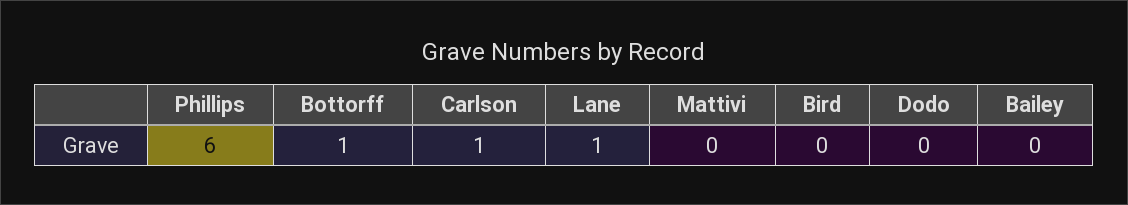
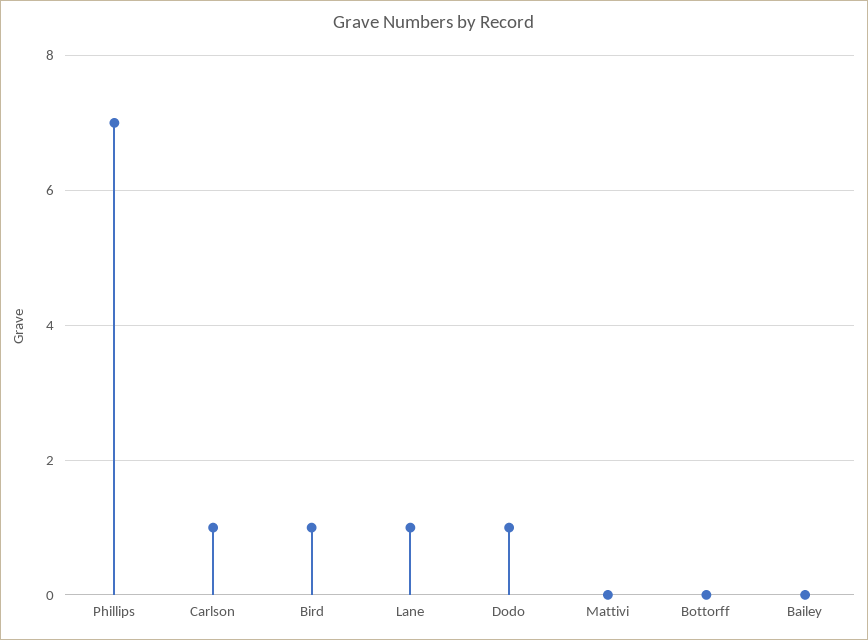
Phillips: 6 -> 7
Bottorff: 1 -> 0
Bird: 0 -> 1
Dodo: 0 -> 1

